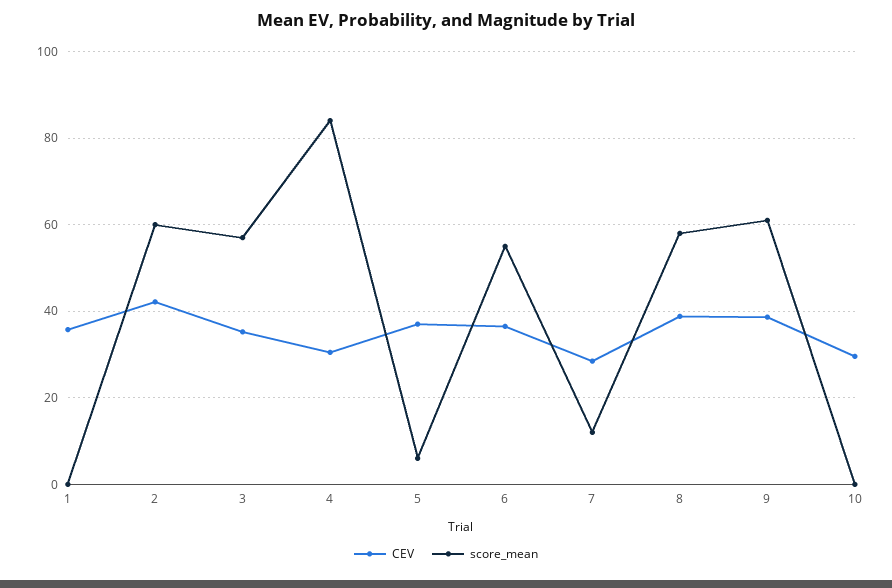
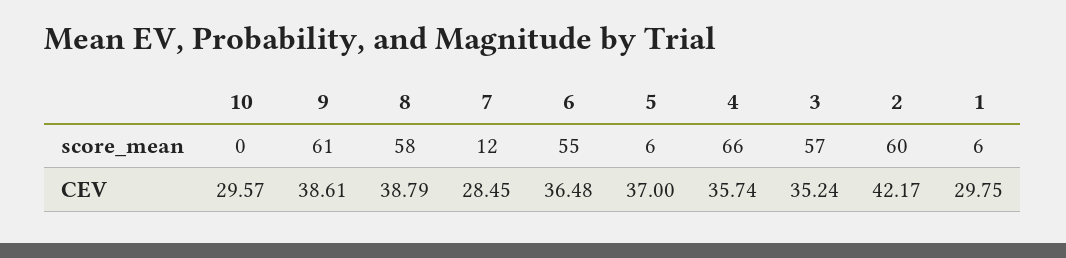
CEV, 1: 36 -> 29.75
score_mean, 1: 0 -> 6
CEV, 4: 30 -> 35.74
score_mean, 4: 84 -> 66

